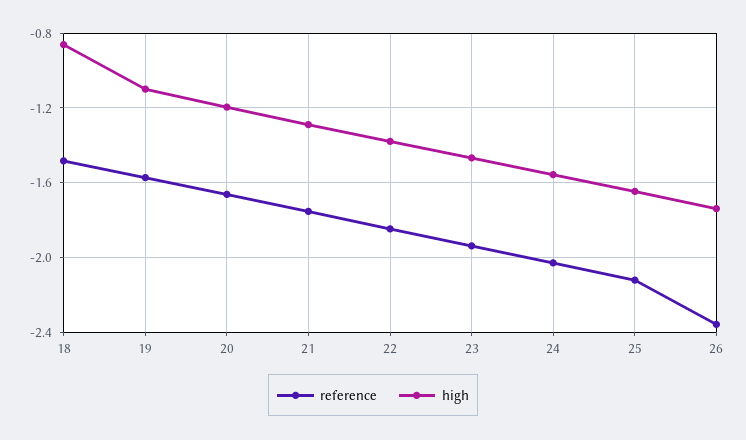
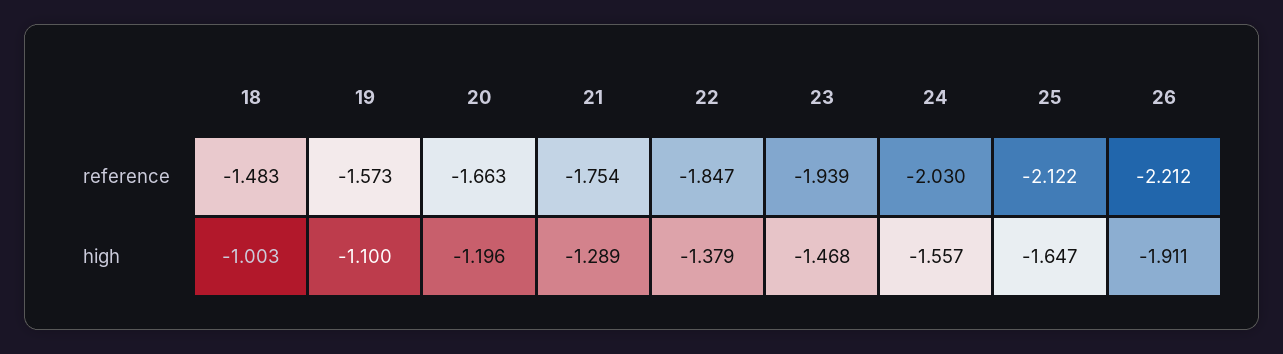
high, 18: -0.85 -> -1.003
reference, 26: -2.35 -> -2.212
high, 26: -1.75 -> -1.911

